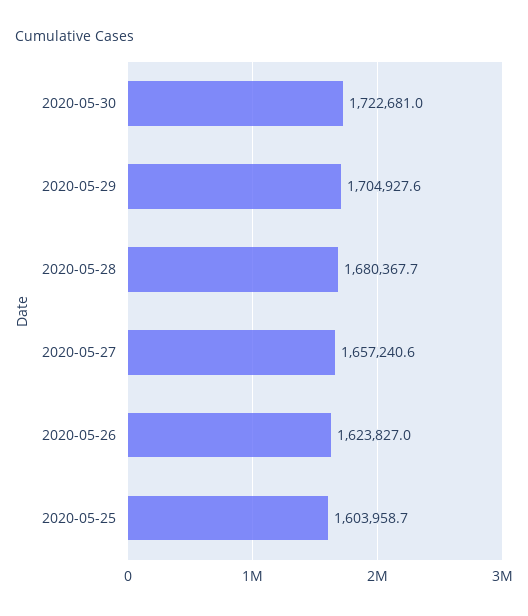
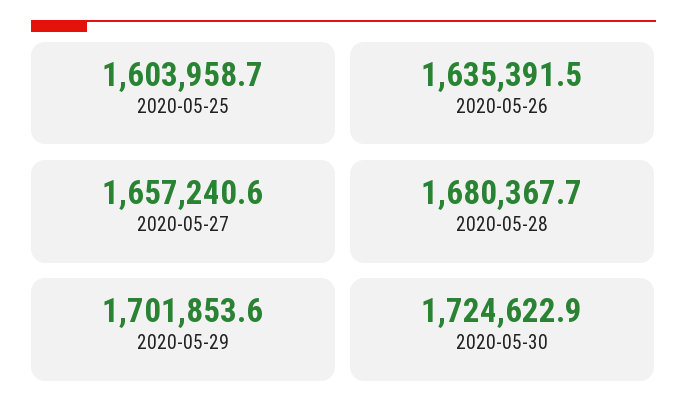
2020-05-30: 1722681 -> 1724622.9
2020-05-29: 1704927.6 -> 1701853.6
2020-05-26: 1623827 -> 1635391.5

